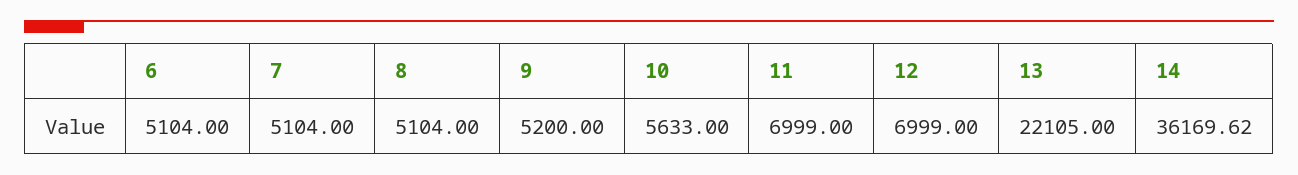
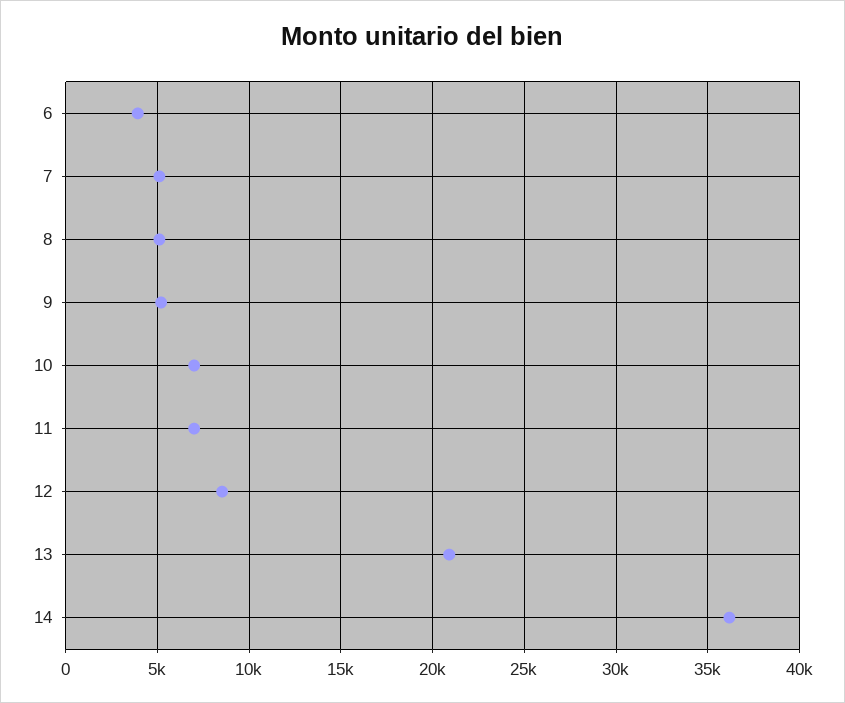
6: 5104 -> 4000
10: 5633 -> 7000
12: 6999 -> 8500
13: 22105 -> 21000

